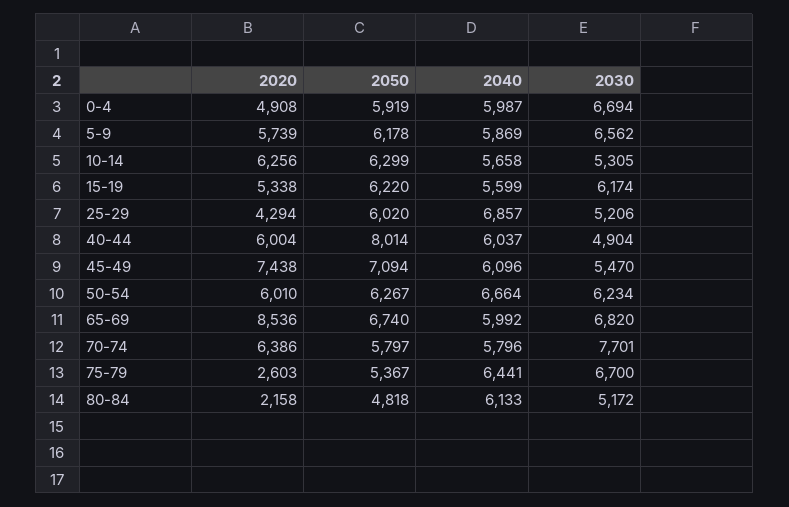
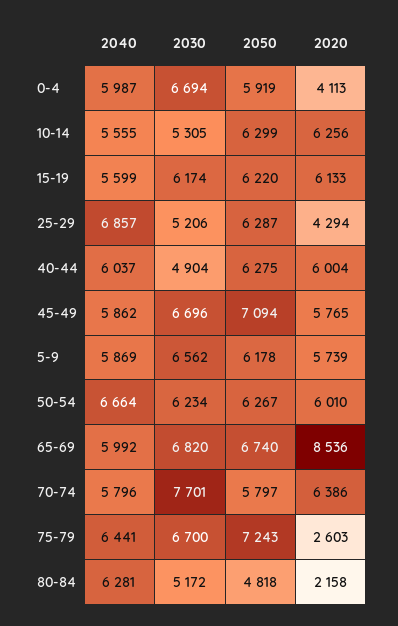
2020, 0-4: 4908 -> 4113
2040, 10-14: 5658 -> 5555
2020, 15-19: 5338 -> 6133
2050, 25-29: 6020 -> 6287
2050, 40-44: 8014 -> 6275
2020, 45-49: 7438 -> 5765
2040, 45-49: 6096 -> 5862
2030, 45-49: 5470 -> 6696
2050, 75-79: 5367 -> 7243
2040, 80-84: 6133 -> 6281

